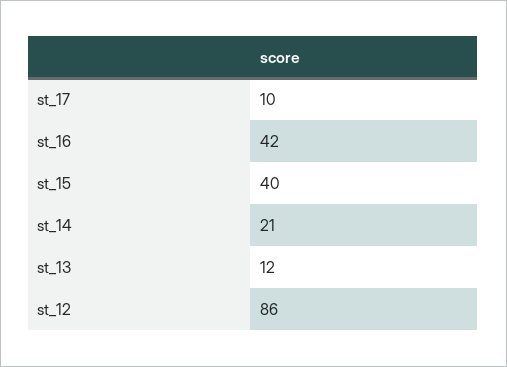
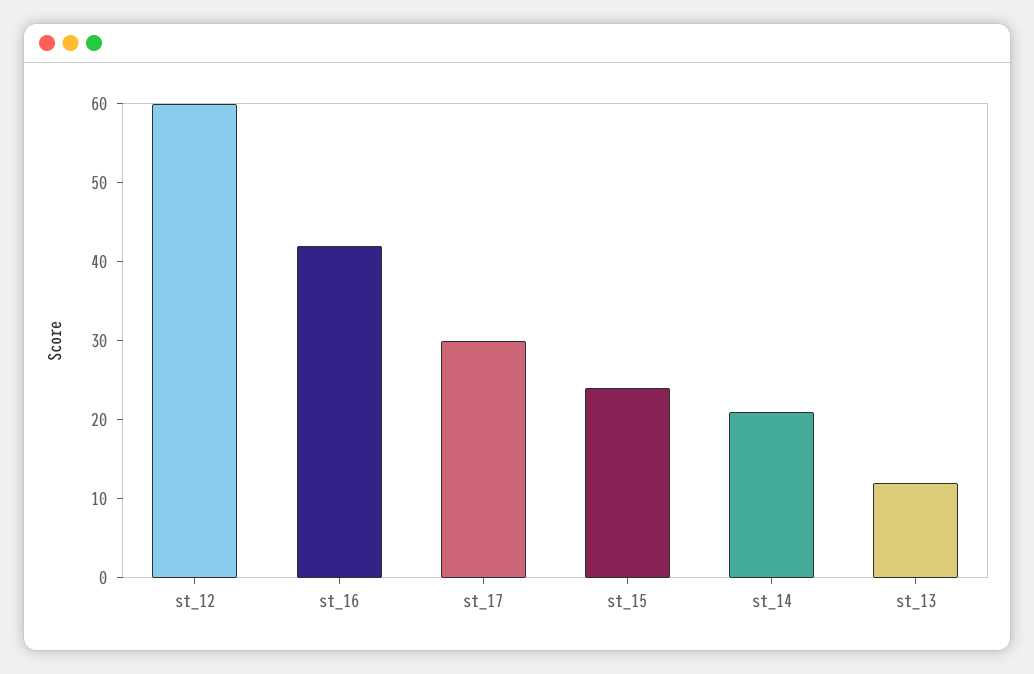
st_17: 10 -> 30
st_15: 40 -> 25
st_12: 86 -> 60

